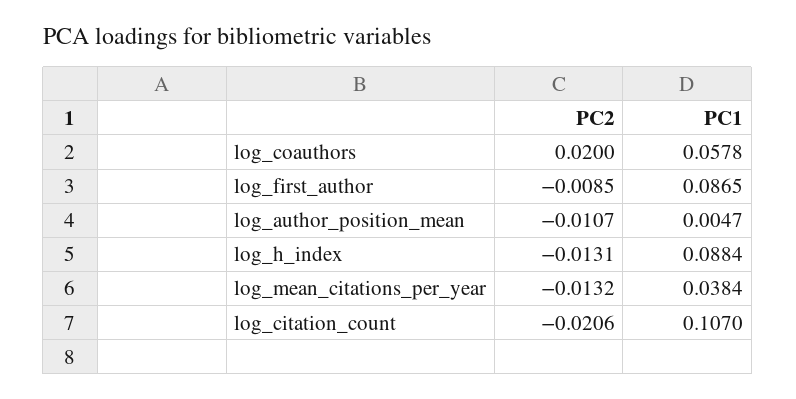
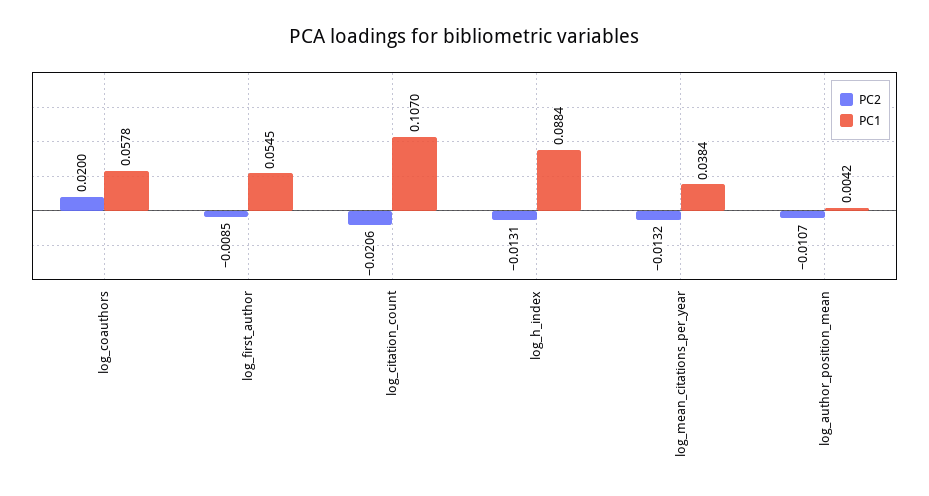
PC1, log_first_author: 0.0865 -> 0.0545
PC1, log_author_position_mean: 0.0047 -> 0.0042

